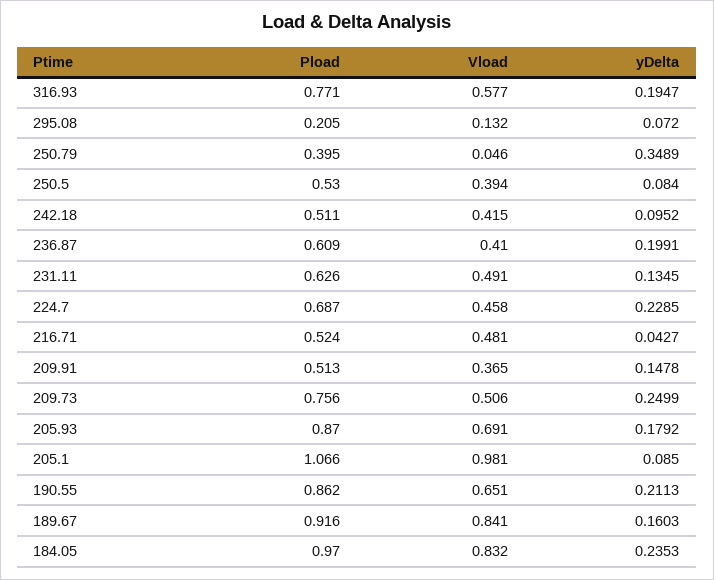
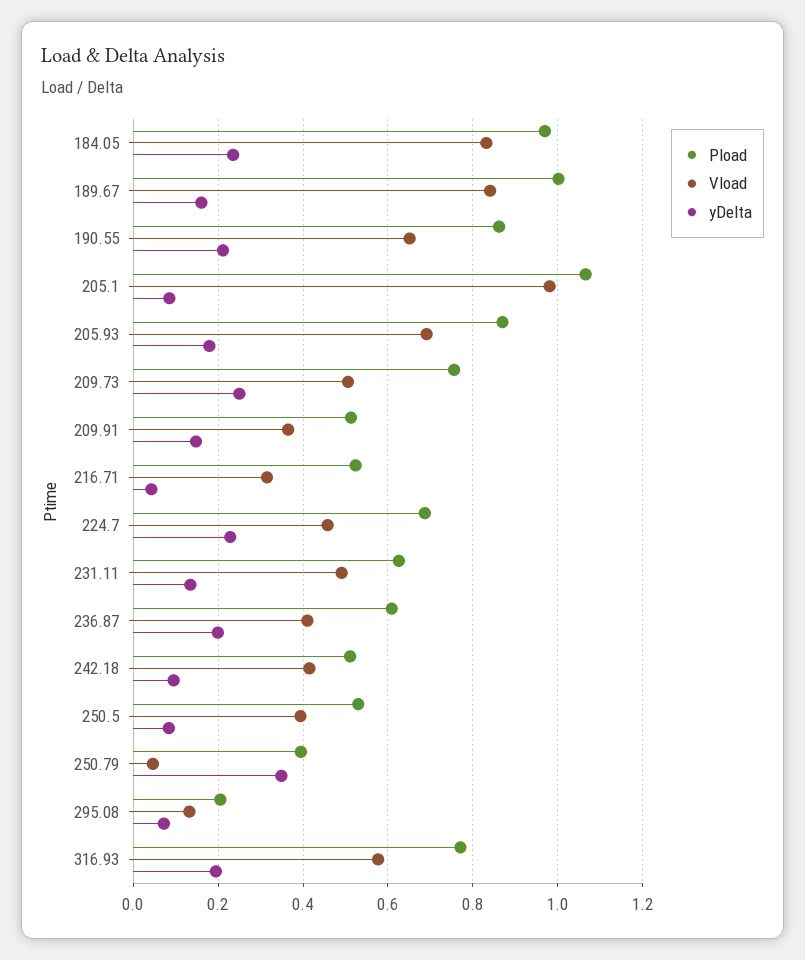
Vload, 216.71: 0.481 -> 0.32
Pload, 189.67: 0.916 -> 1

